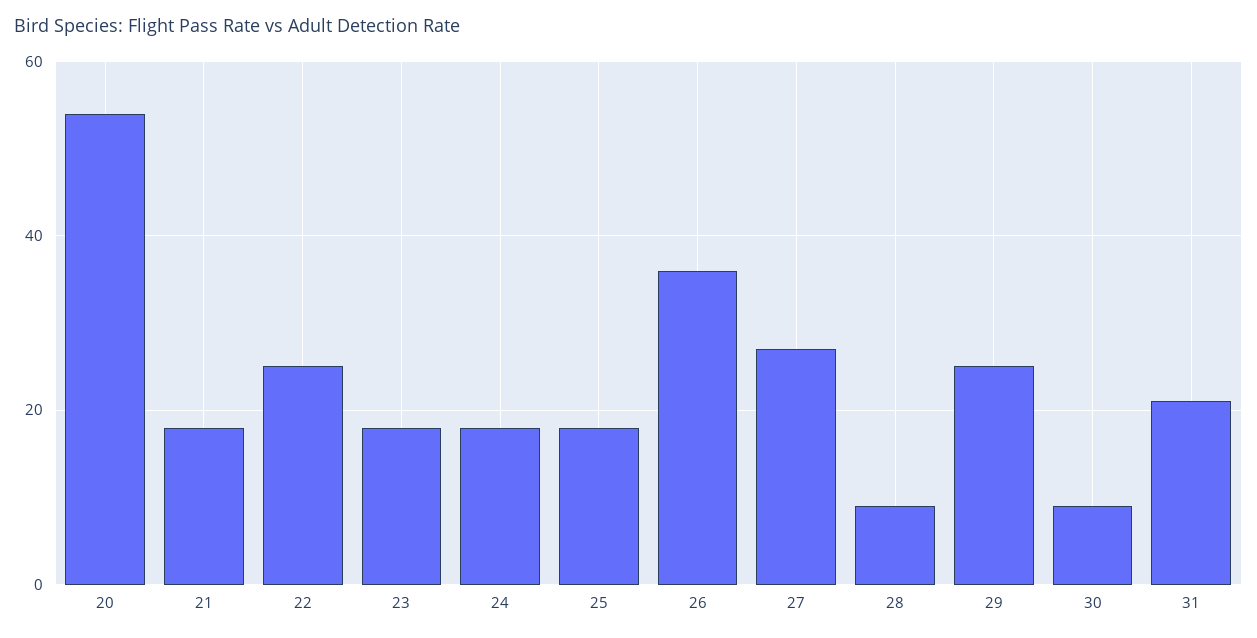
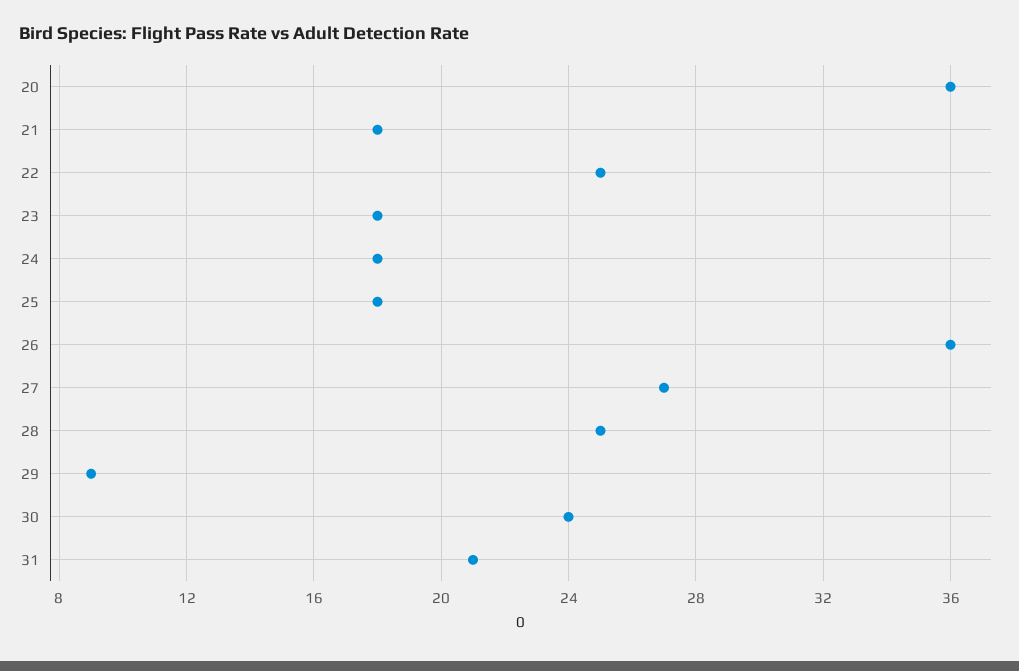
20: 55 -> 36
28: 10 -> 25
29: 25 -> 9
30: 10 -> 24

